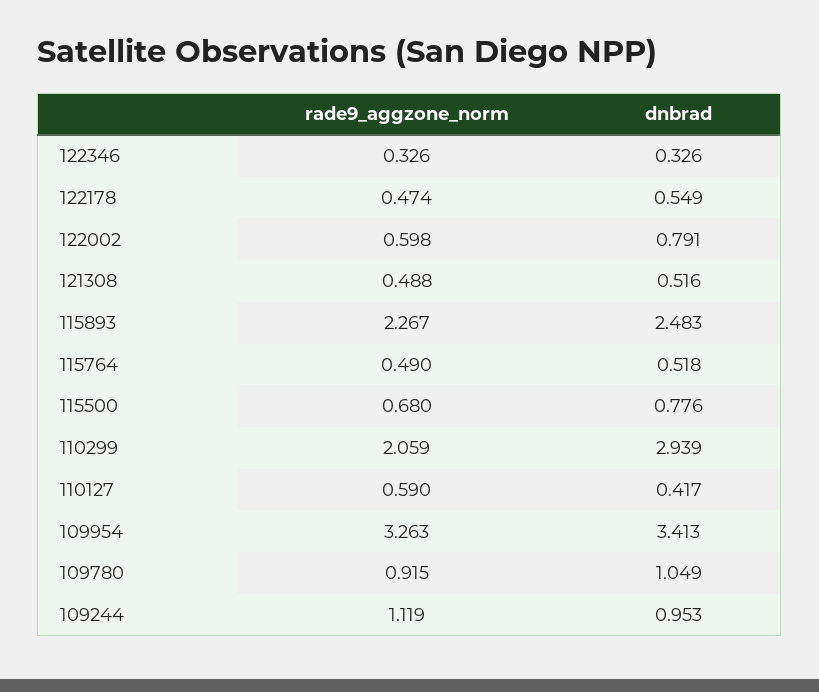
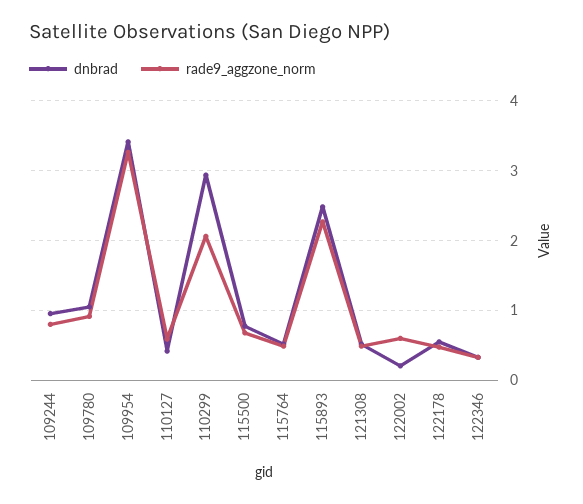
dnbrad, 122002: 0.791 -> 0.2
rade9_aggzone_norm, 109244: 1.119 -> 0.8

